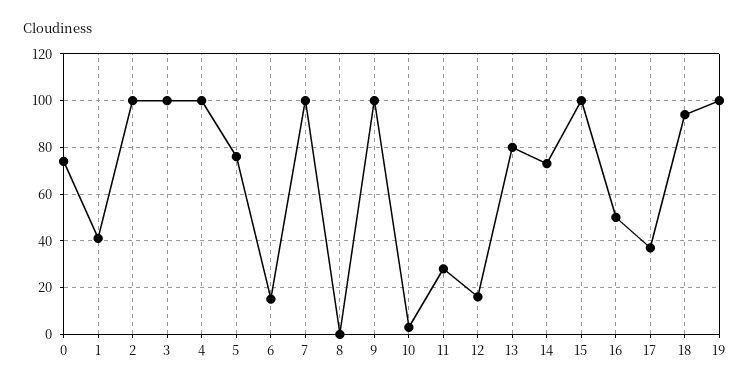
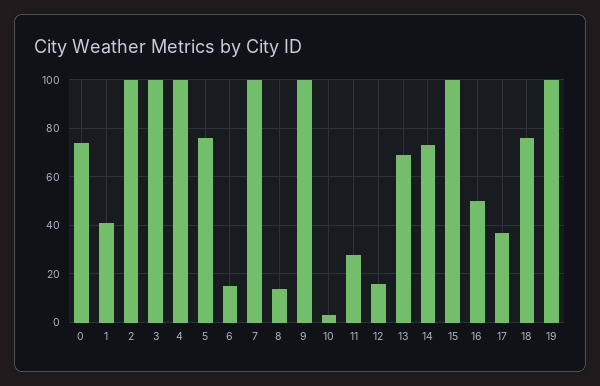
8: 0 -> 15
13: 80 -> 70
18: 95 -> 75

